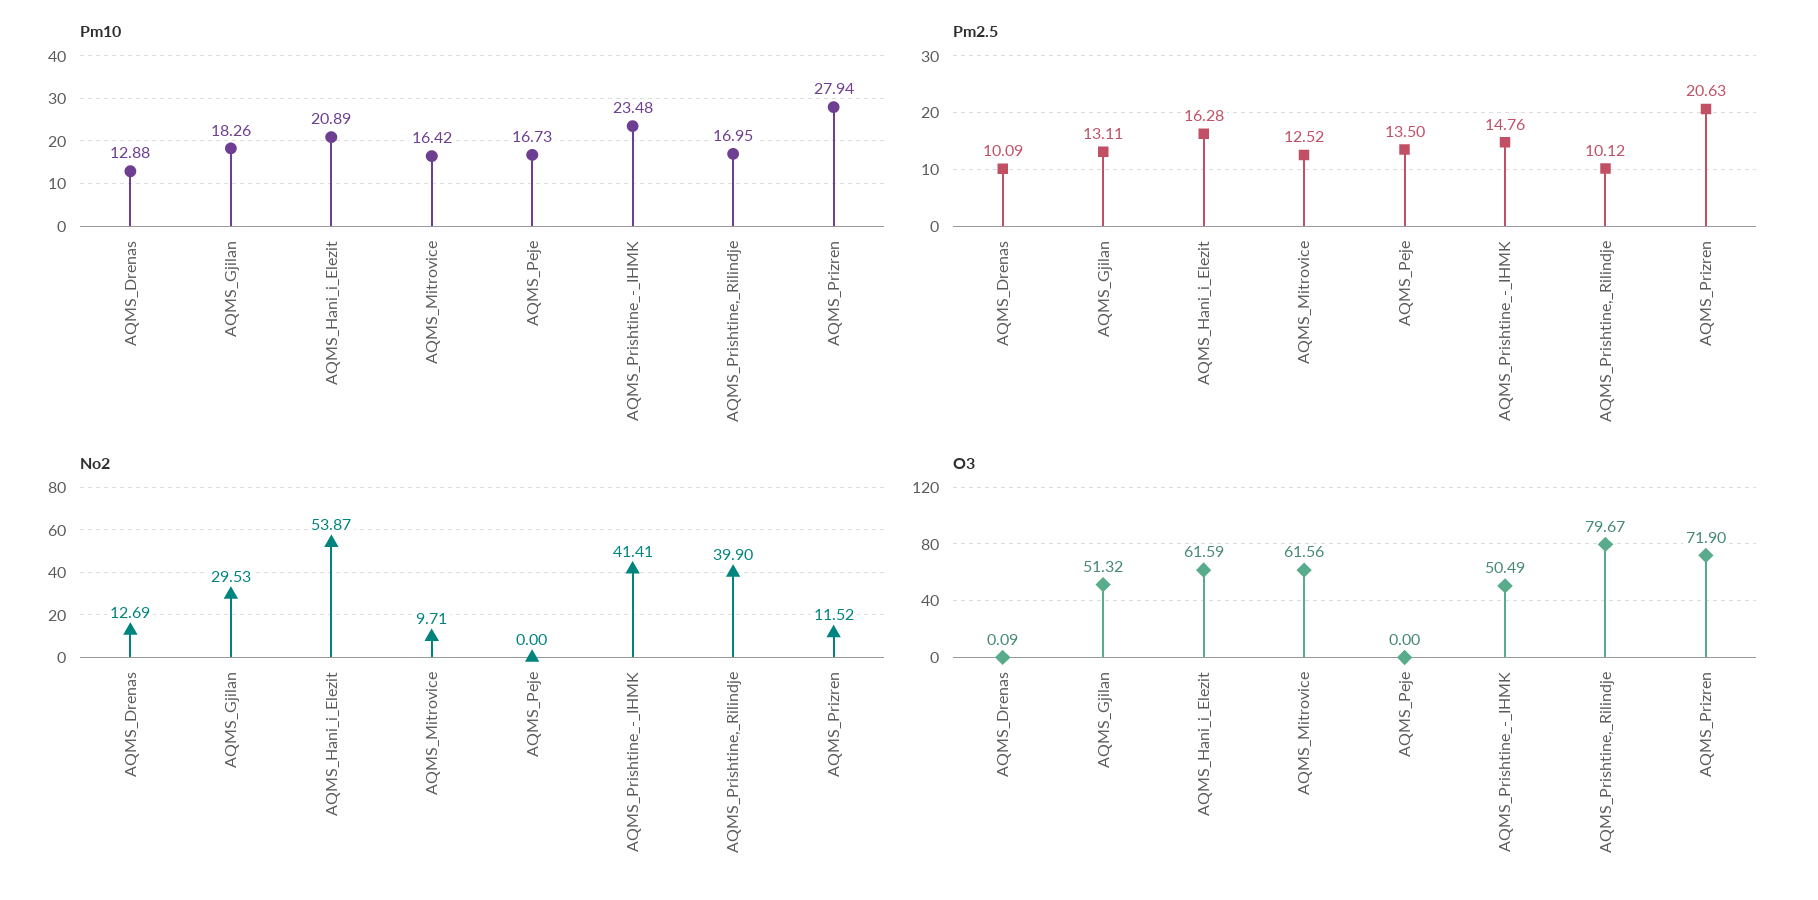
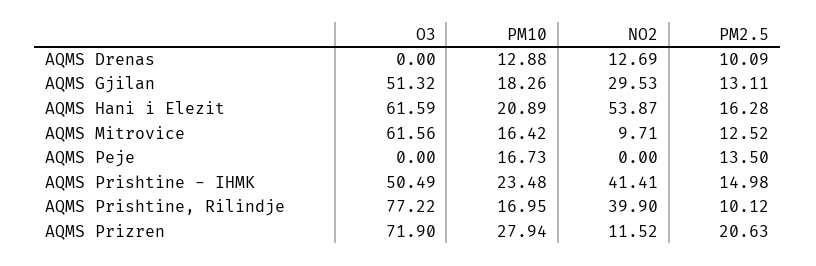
Pm2.5, AQMS_Prishtine_-_IHMK: 14.76 -> 14.98
O3, AQMS_Drenas: 0.09 -> 0
O3, AQMS_Prishtine,_Rilindje: 79.67 -> 77.22

